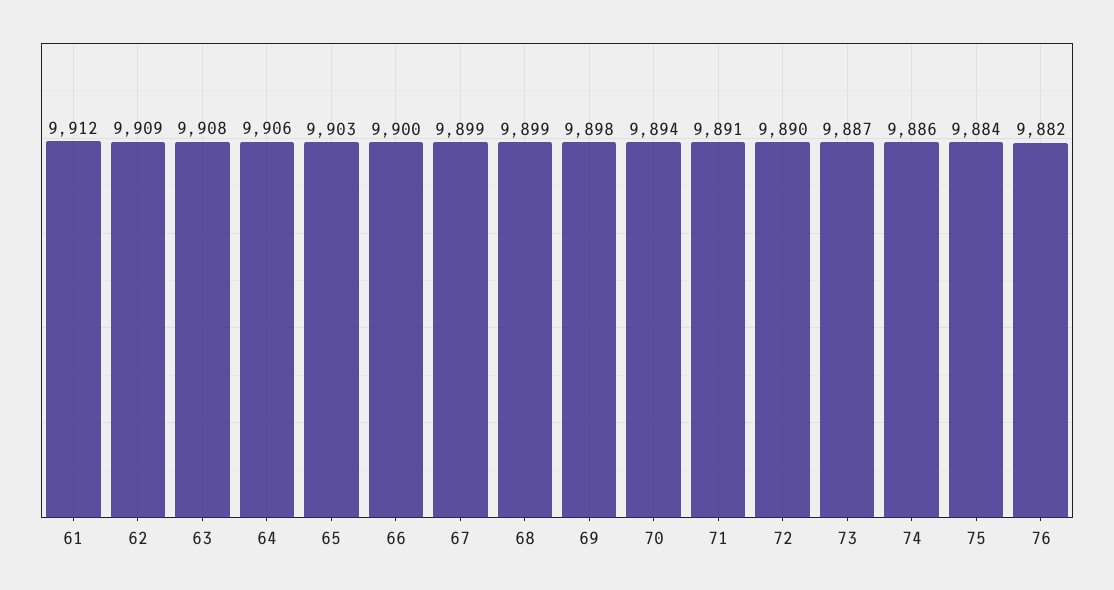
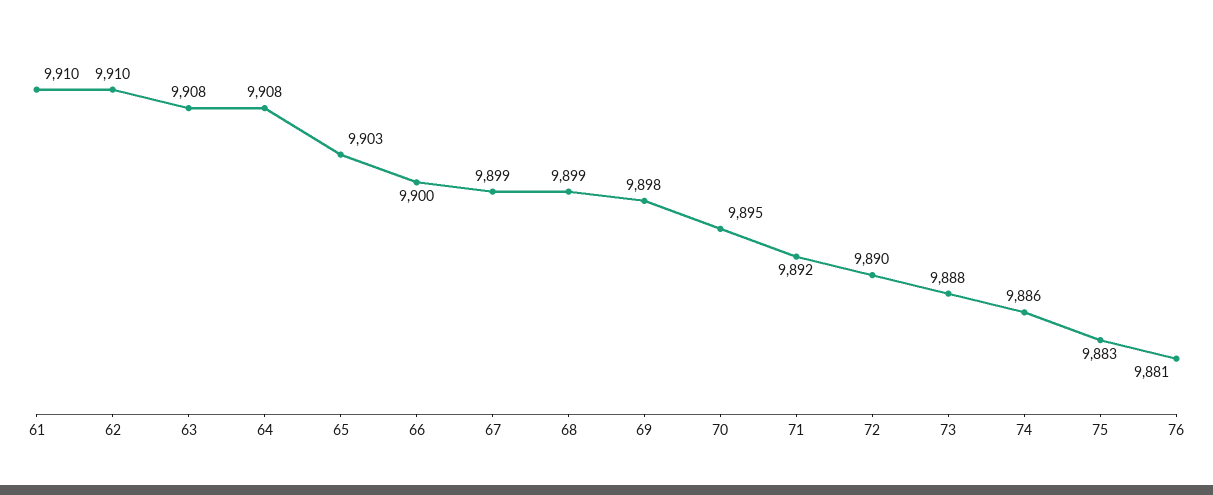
61: 9912 -> 9910
62: 9909 -> 9910
64: 9906 -> 9908
70: 9894 -> 9895
71: 9891 -> 9892
73: 9887 -> 9888
75: 9884 -> 9883
76: 9882 -> 9881

